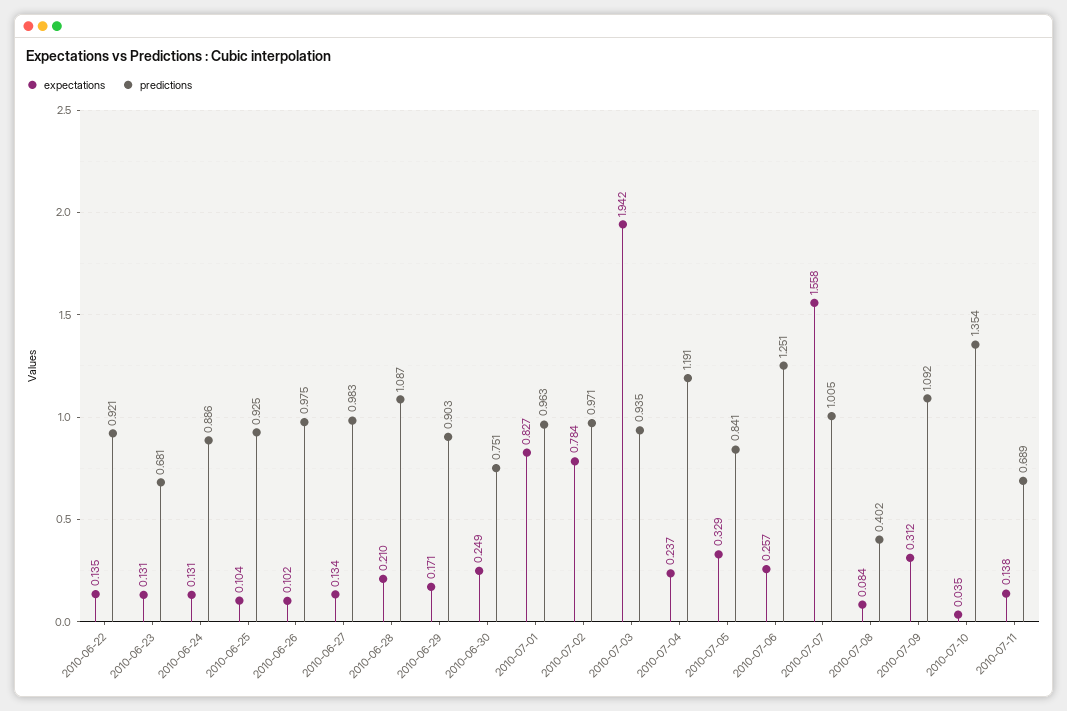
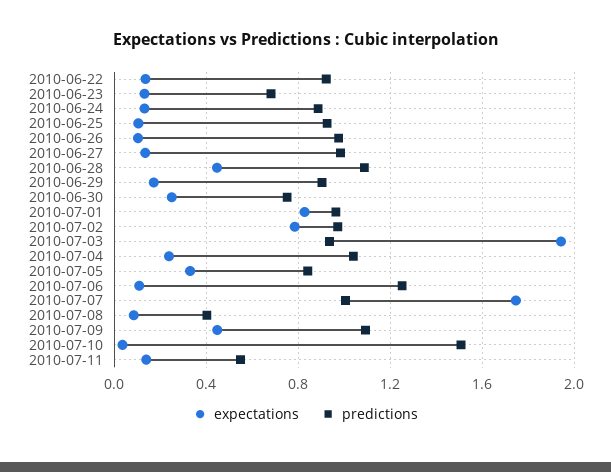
expectations, 2010-06-28: 0.21 -> 0.45
predictions, 2010-07-04: 1.191 -> 1.05
expectations, 2010-07-06: 0.257 -> 0.1
expectations, 2010-07-07: 1.558 -> 1.75
expectations, 2010-07-09: 0.312 -> 0.45
predictions, 2010-07-10: 1.354 -> 1.5
predictions, 2010-07-11: 0.689 -> 0.55

